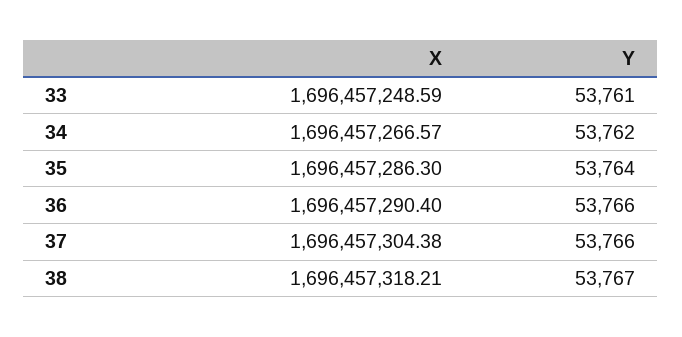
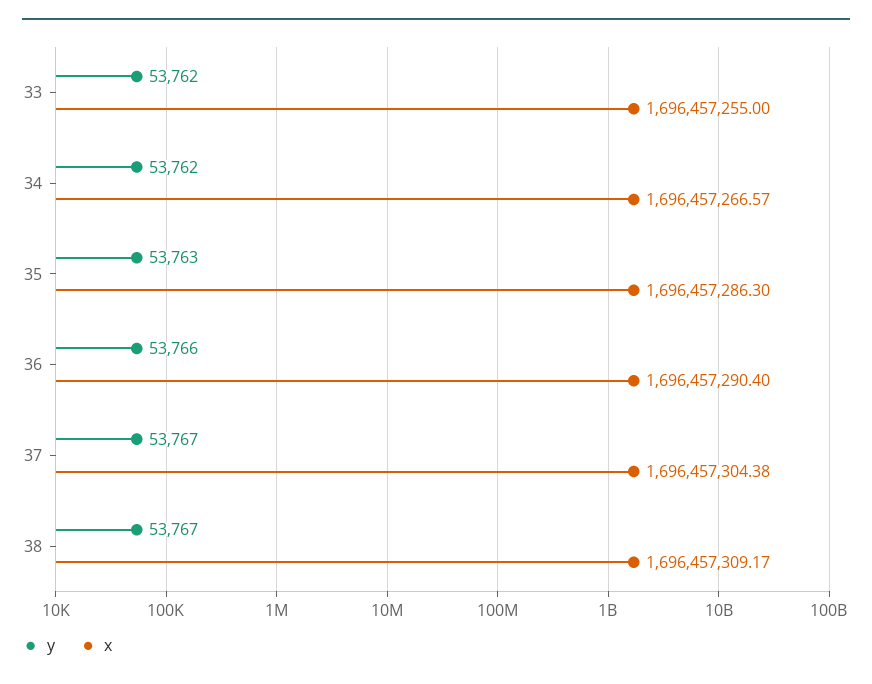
X, 33: 1696457248.59 -> 1696457255
Y, 33: 53761 -> 53762
Y, 35: 53764 -> 53763
Y, 37: 53766 -> 53767
X, 38: 1696457318.21 -> 1696457309.17

